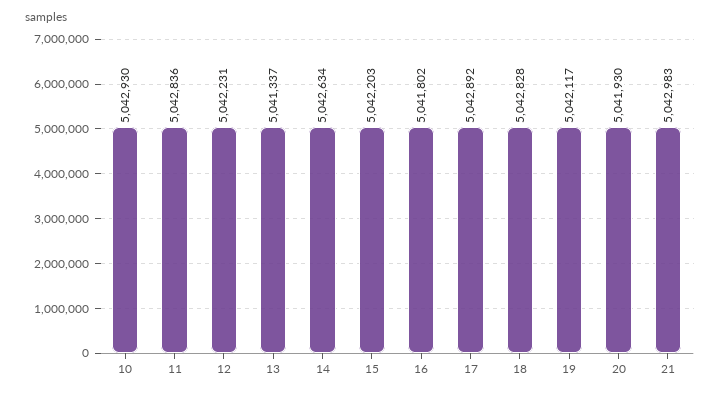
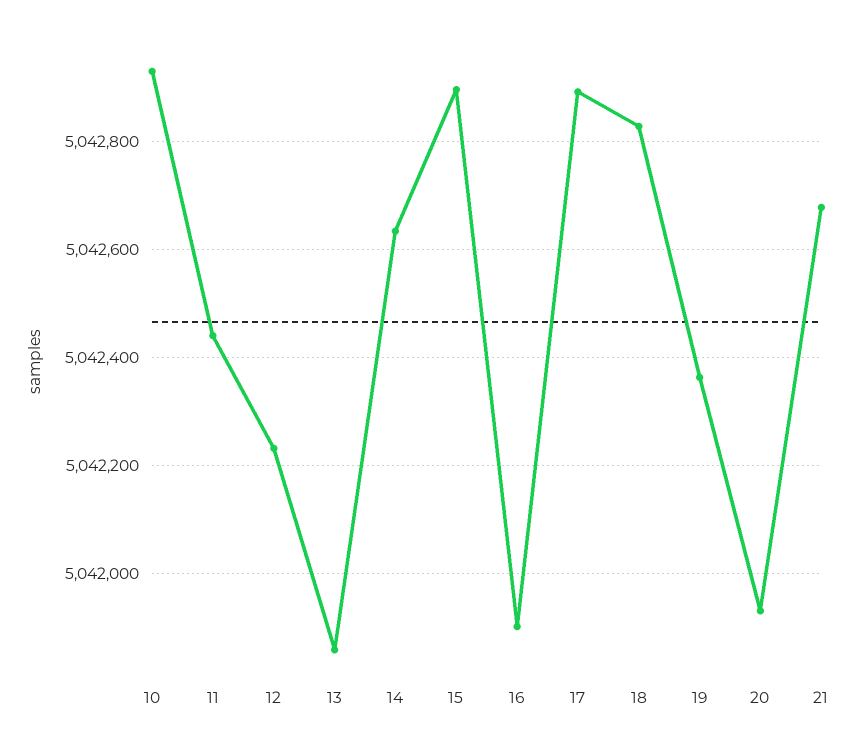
11: 5042836 -> 5042440
13: 5041337 -> 5041860
15: 5042203 -> 5042900
16: 5041802 -> 5041900
19: 5042117 -> 5042360
21: 5042983 -> 5042680

